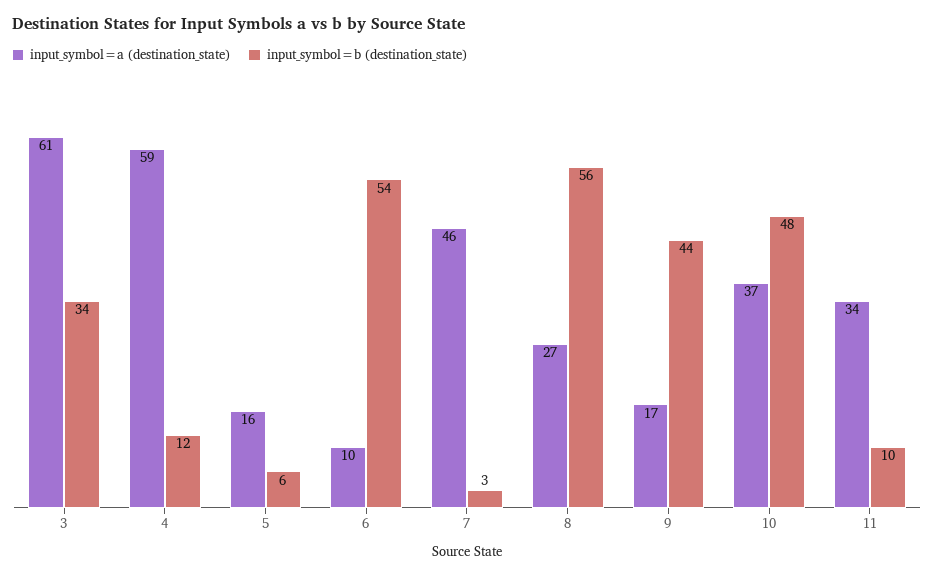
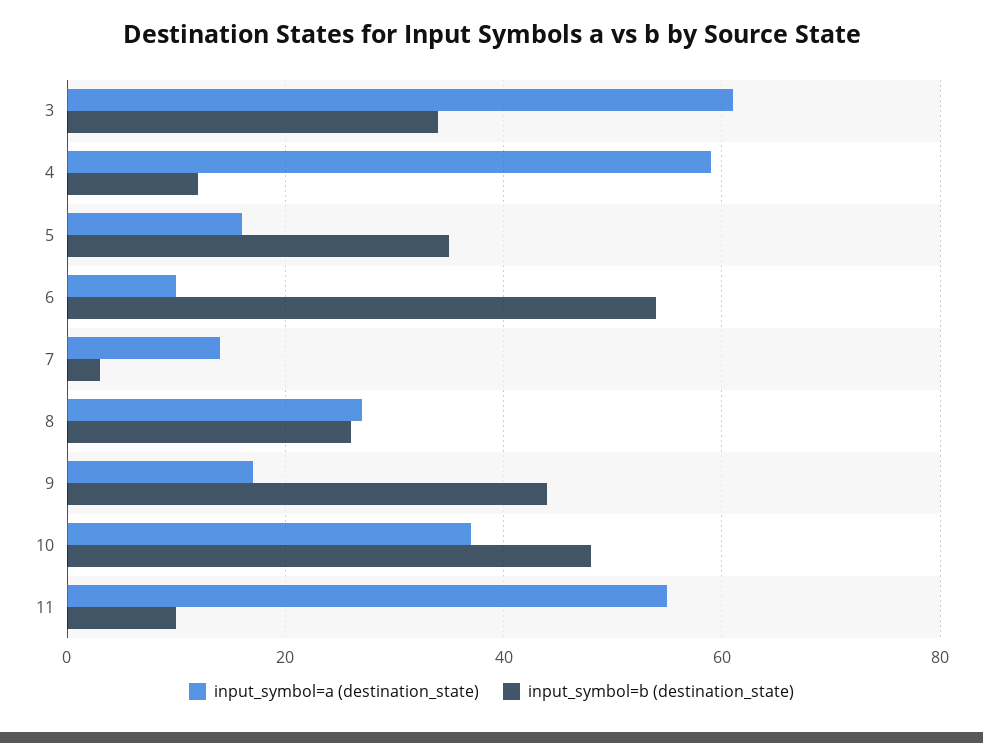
input_symbol=b (destination_state), 5: 6 -> 35
input_symbol=a (destination_state), 7: 46 -> 15
input_symbol=b (destination_state), 8: 56 -> 25
input_symbol=a (destination_state), 11: 34 -> 55

